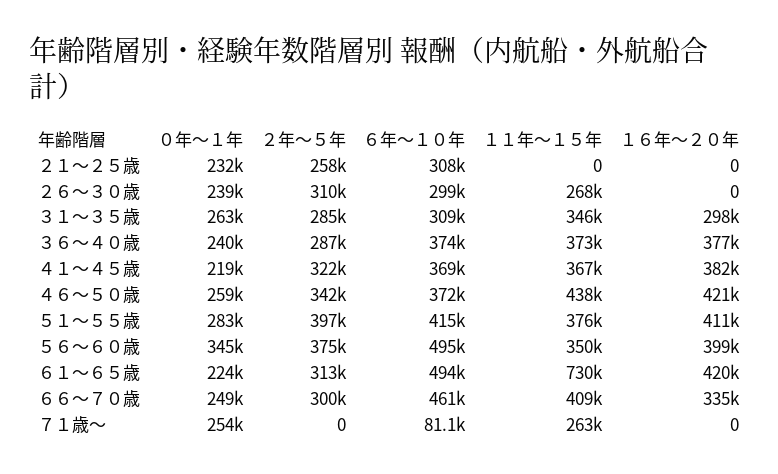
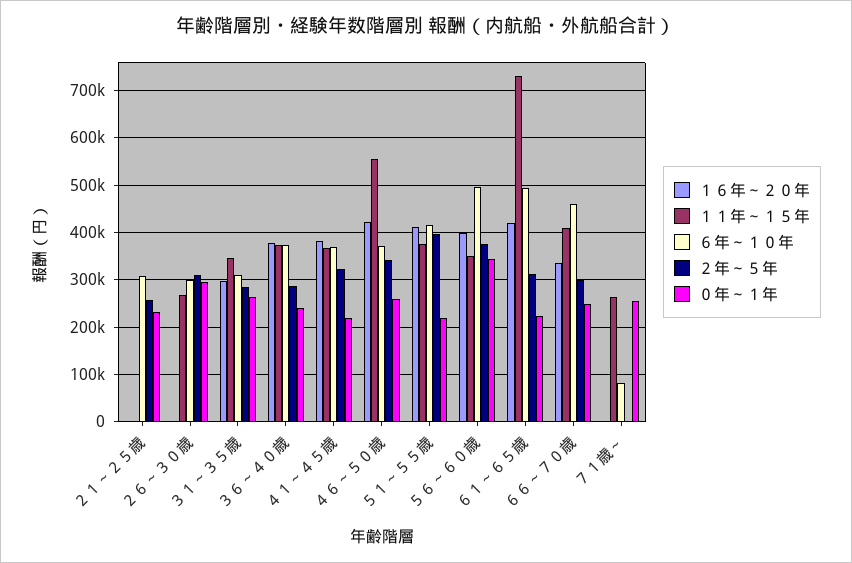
０年～１年, ２６～３０歳: 239000 -> 300000
１１年～１５年, ４６～５０歳: 438000 -> 560000
０年～１年, ５１～５５歳: 283000 -> 220000

